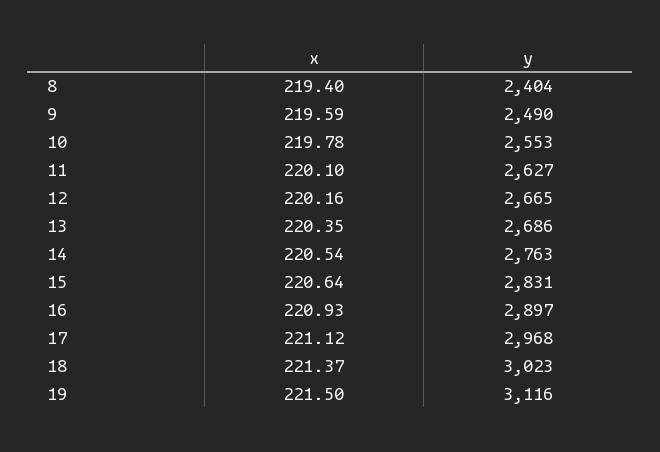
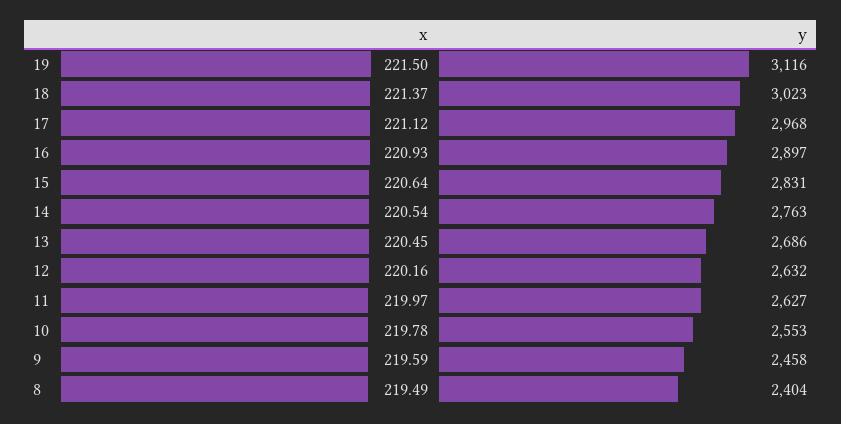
x, 8: 219.4 -> 219.49
y, 9: 2490 -> 2458
x, 11: 220.1 -> 219.97
y, 12: 2665 -> 2632
x, 13: 220.35 -> 220.45

